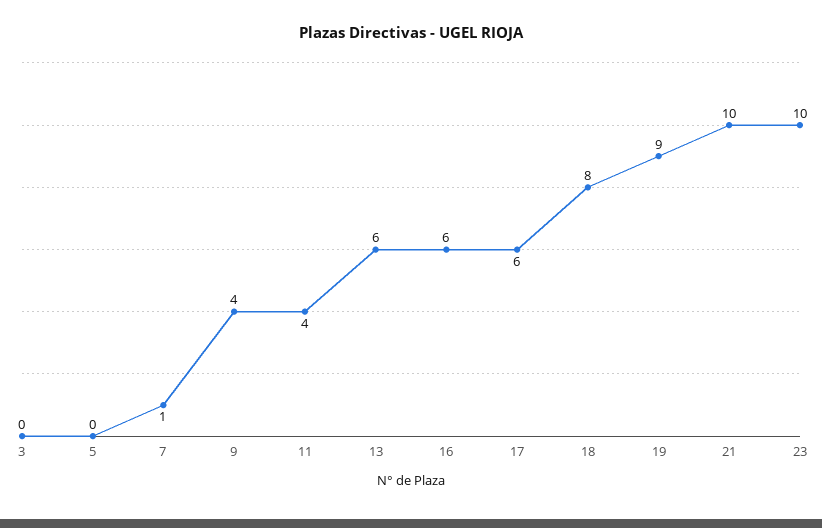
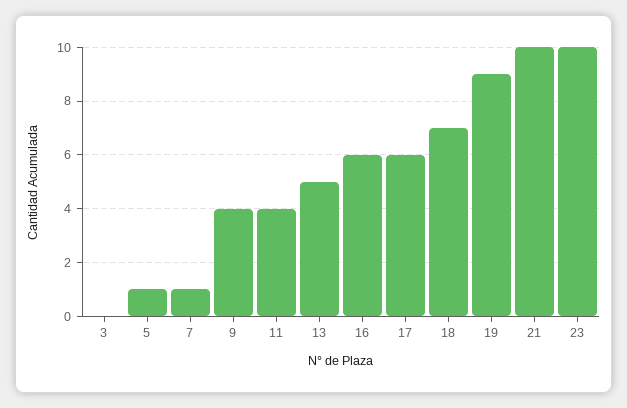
5: 0 -> 1
13: 6 -> 5
18: 8 -> 7

